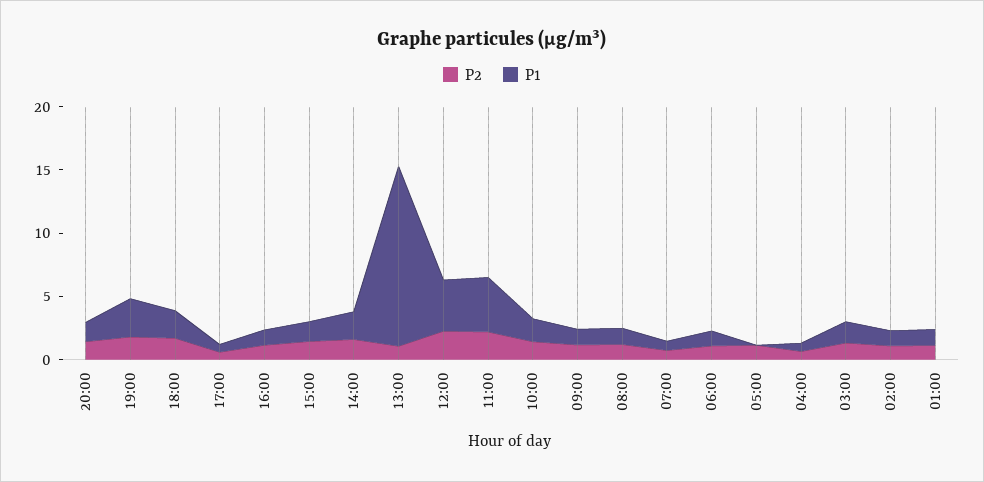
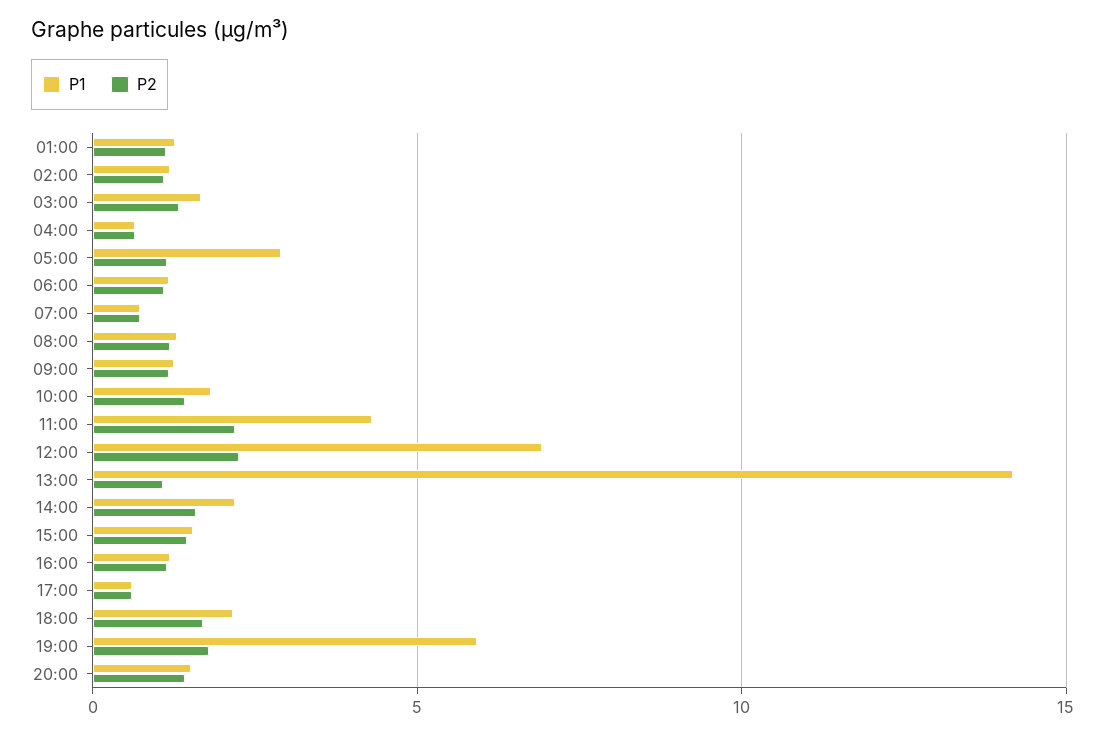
P1, 19:00: 3 -> 6
P1, 12:00: 4 -> 7
P1, 05:00: 0 -> 3

